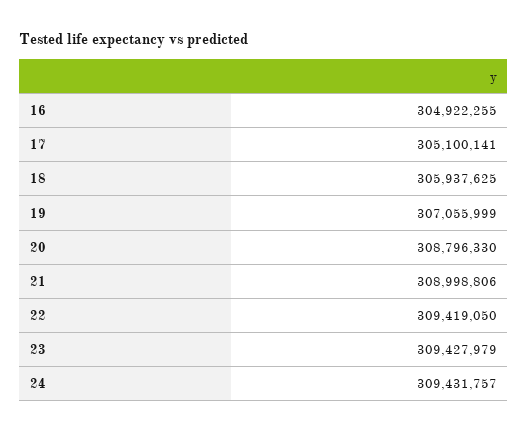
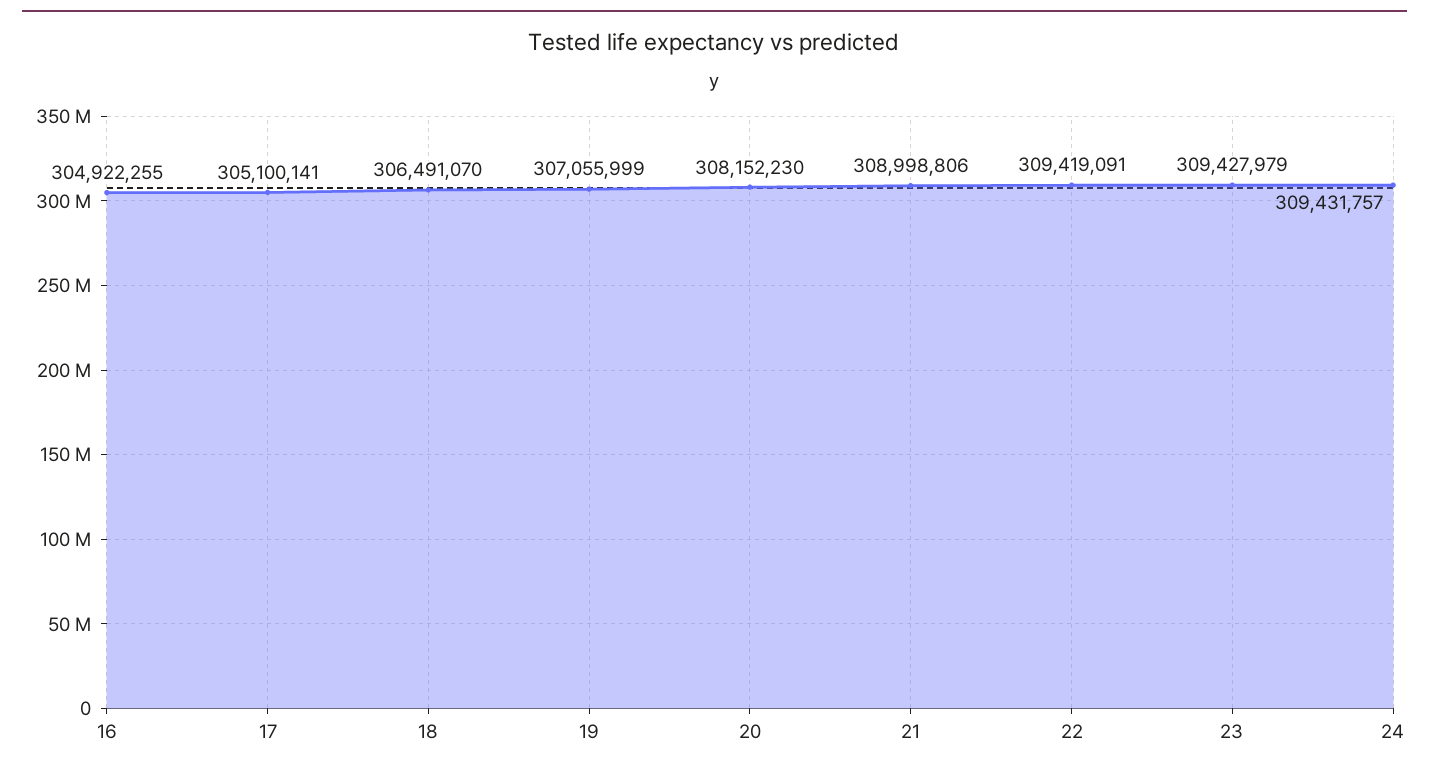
18: 305937625 -> 306491070
20: 308796330 -> 308152230
22: 309419050 -> 309419091

